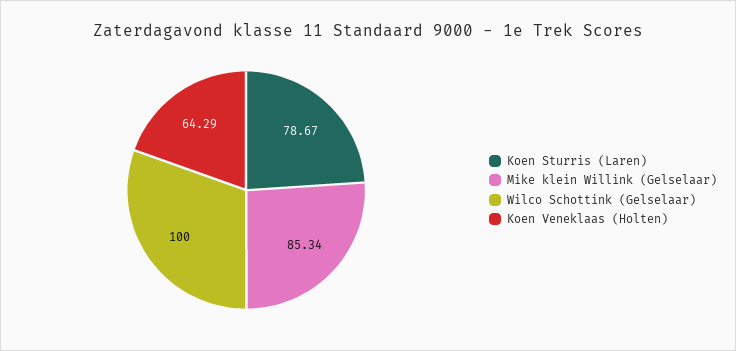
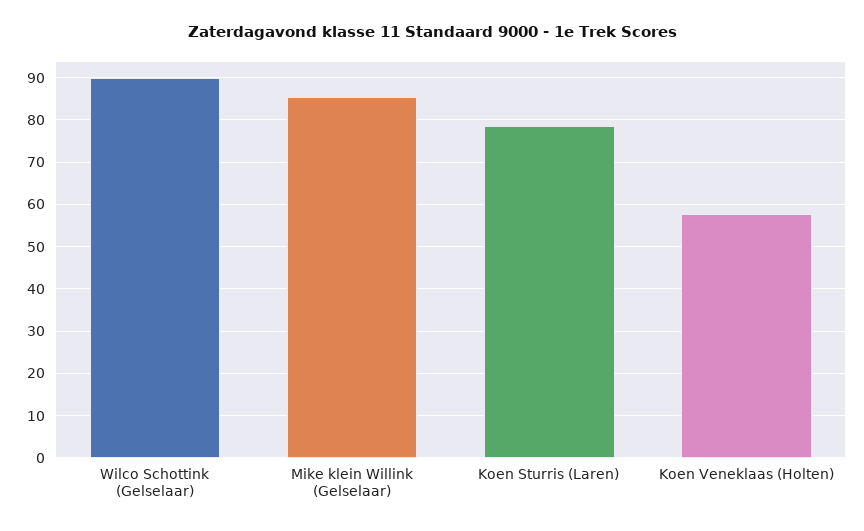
Wilco Schottink (Gelselaar): 100 -> 90
Koen Veneklaas (Holten): 64.29 -> 58

